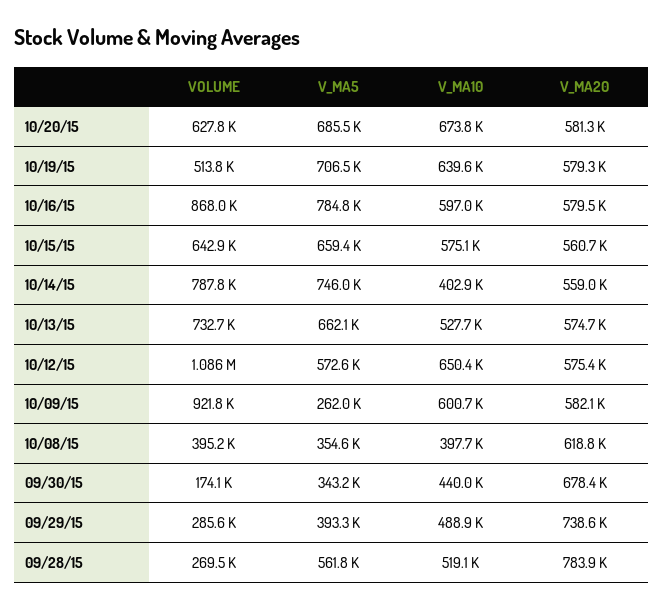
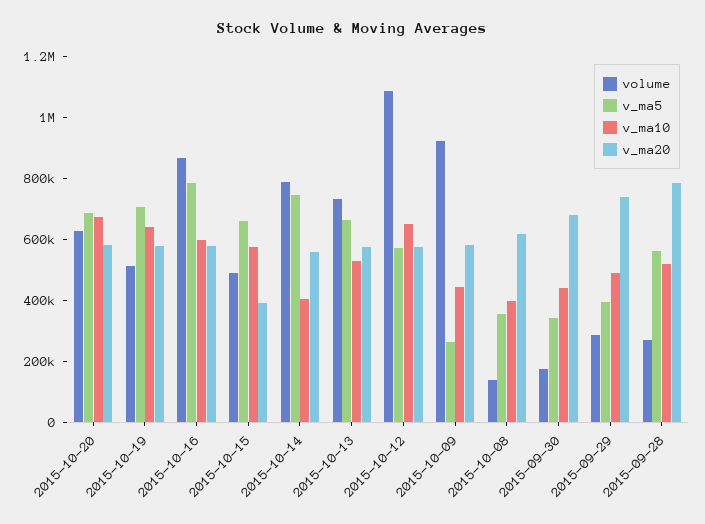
VOLUME, 10/15/15: 642900 -> 500000
V_MA20, 10/15/15: 560700 -> 400000
V_MA10, 10/09/15: 600700 -> 450000
VOLUME, 10/08/15: 395200 -> 150000

